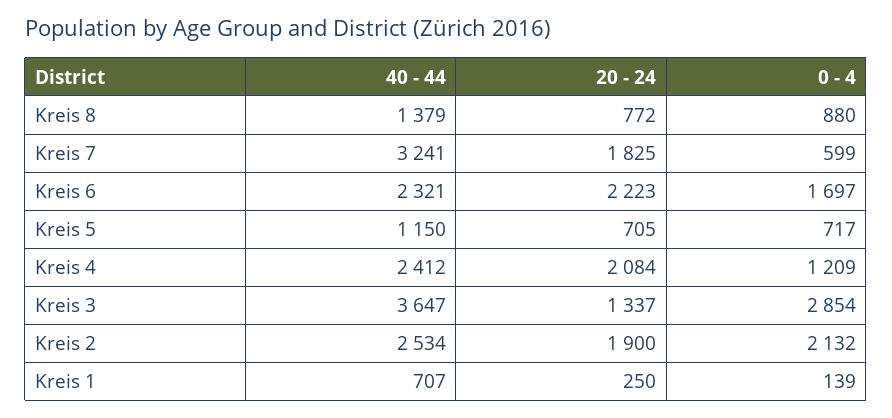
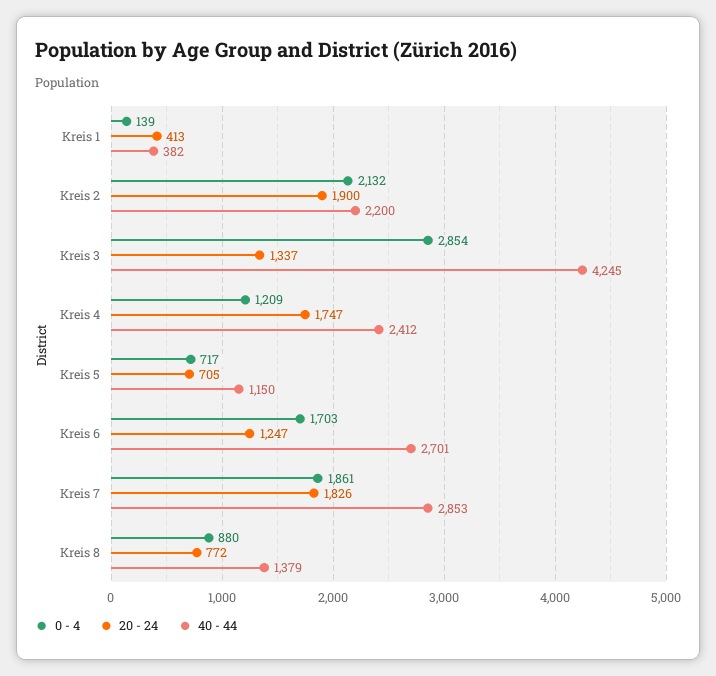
40 - 44, Kreis 7: 3241 -> 2853
20 - 24, Kreis 7: 1825 -> 1826
0 - 4, Kreis 7: 599 -> 1861
40 - 44, Kreis 6: 2321 -> 2701
20 - 24, Kreis 6: 2223 -> 1247
0 - 4, Kreis 6: 1697 -> 1703
20 - 24, Kreis 4: 2084 -> 1747
40 - 44, Kreis 3: 3647 -> 4245
40 - 44, Kreis 2: 2534 -> 2200
40 - 44, Kreis 1: 707 -> 382
20 - 24, Kreis 1: 250 -> 413

